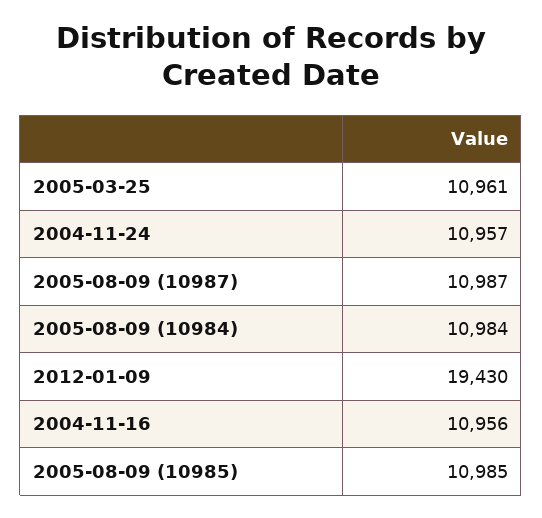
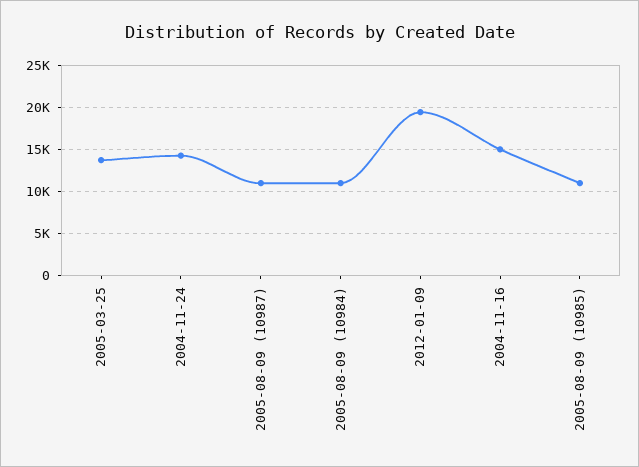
2005-03-25: 10961 -> 14000
2004-11-24: 10957 -> 14000
2004-11-16: 10956 -> 15000

